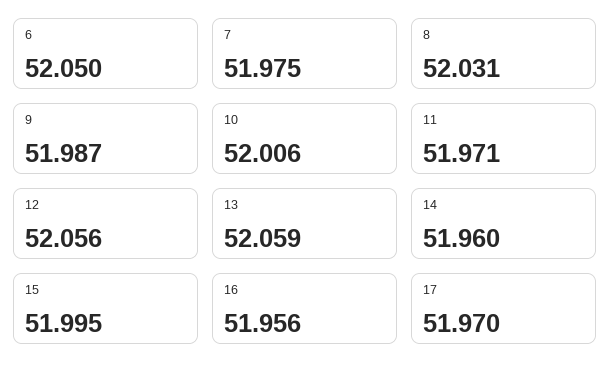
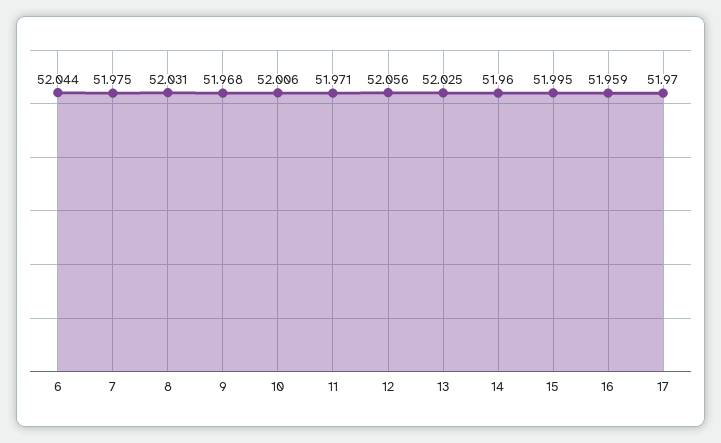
6: 52.05 -> 52.044
9: 51.987 -> 51.968
13: 52.059 -> 52.025
16: 51.956 -> 51.959

